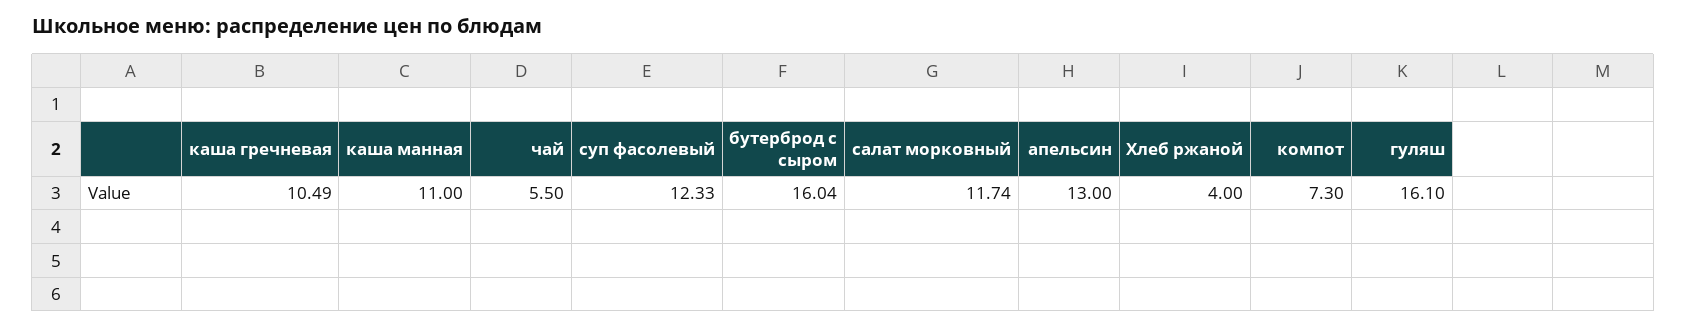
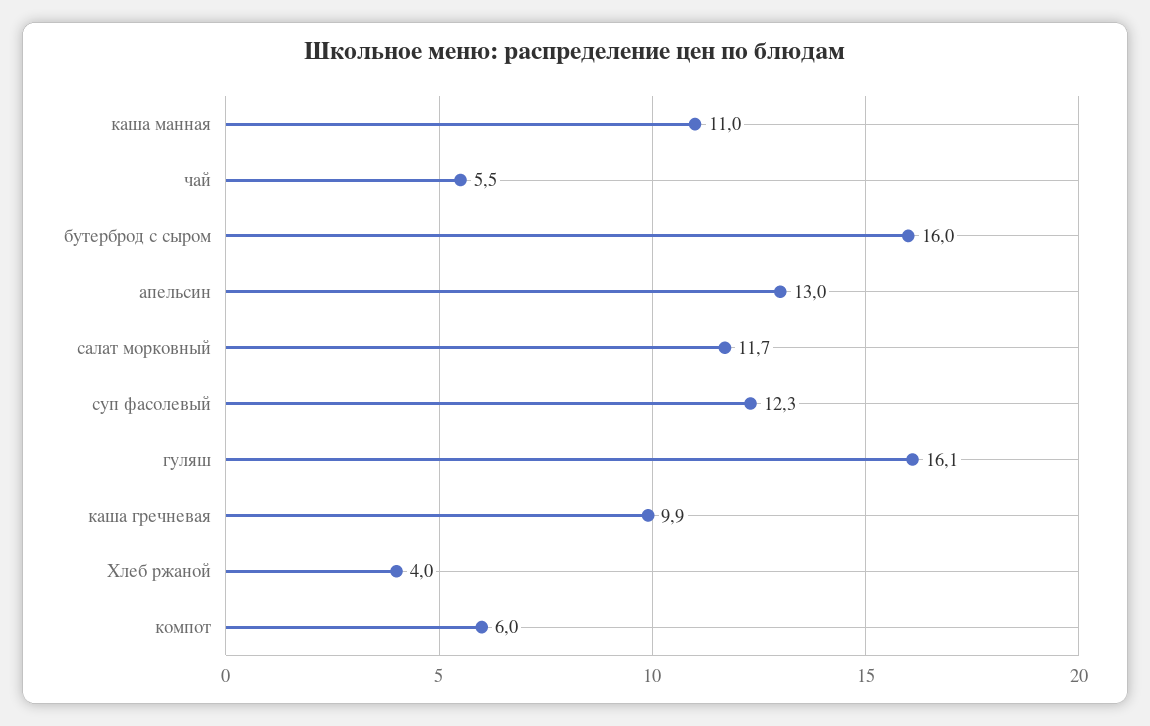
каша гречневая: 10.49 -> 9.9
компот: 7.3 -> 6

